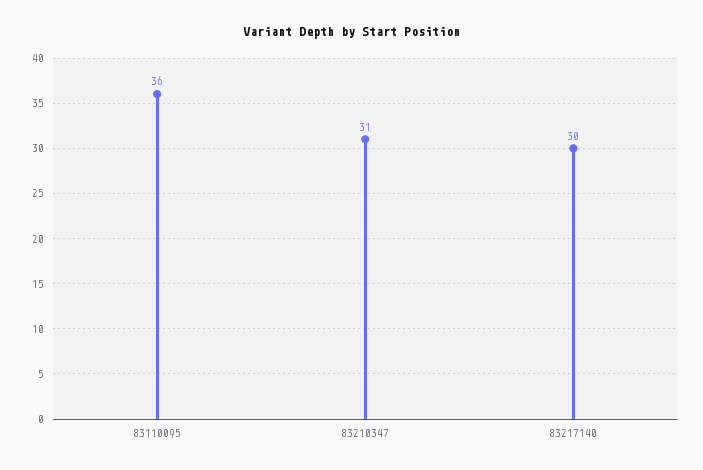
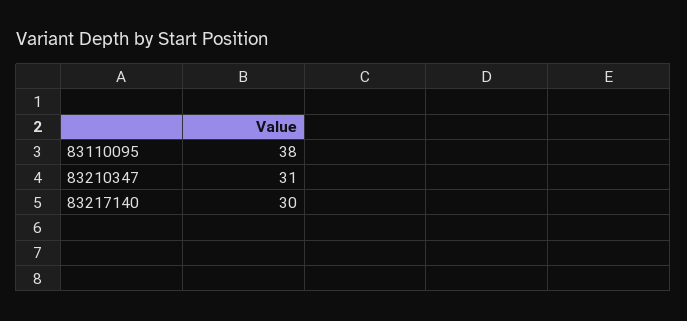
83110095: 36 -> 38

